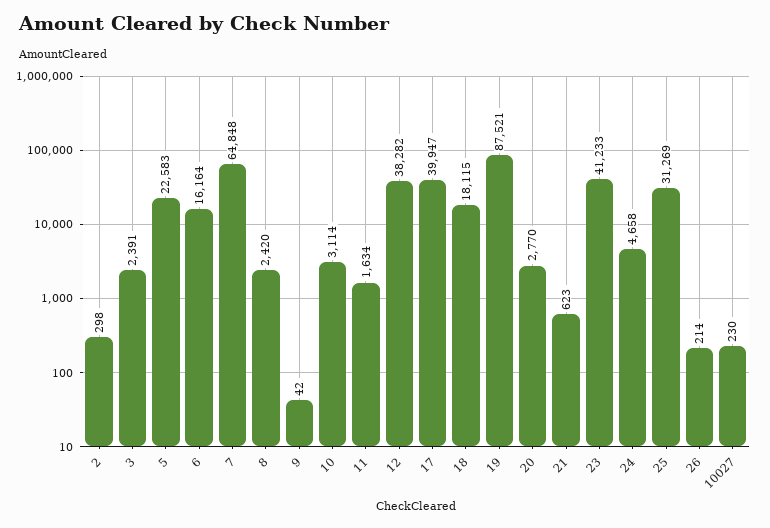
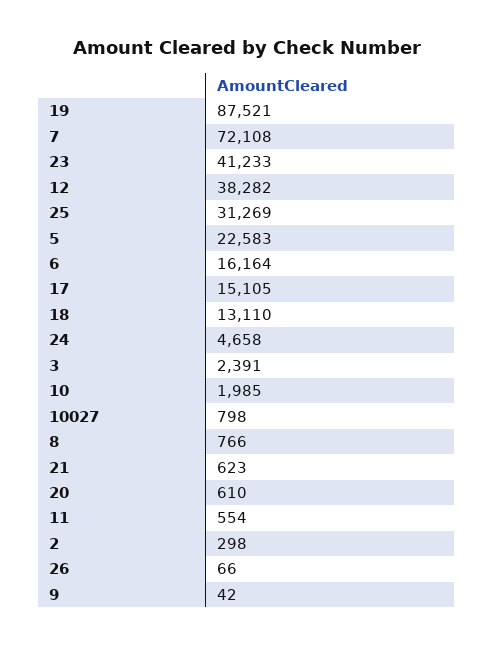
7: 64848 -> 72108
8: 2420 -> 766
10: 3114 -> 1985
11: 1634 -> 554
17: 39947 -> 15105
18: 18115 -> 13110
20: 2770 -> 610
26: 214 -> 66
10027: 230 -> 798

